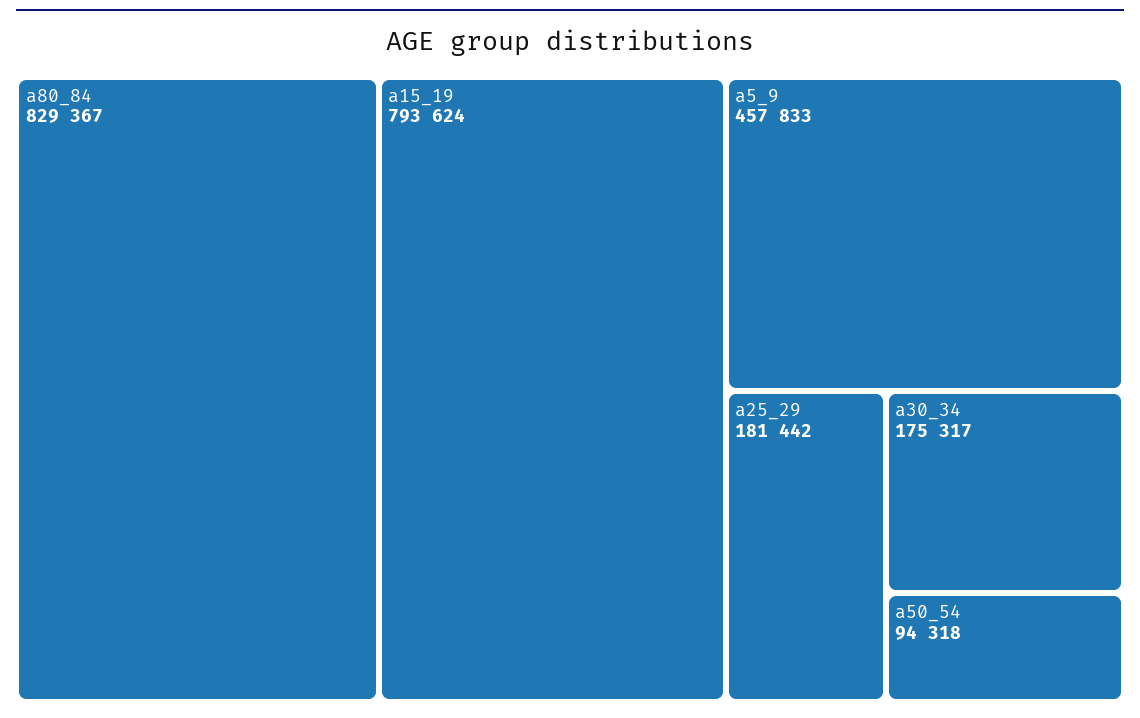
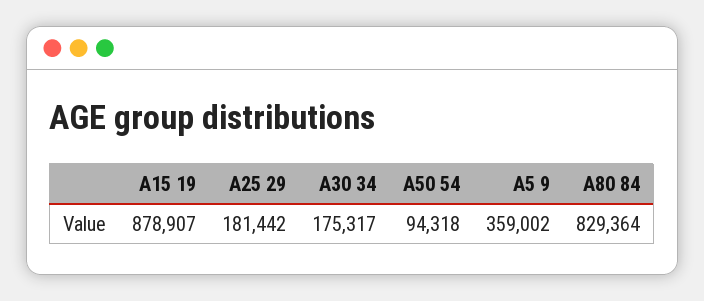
a80_84: 829367 -> 829364
a15_19: 793624 -> 878907
a5_9: 457833 -> 359002

